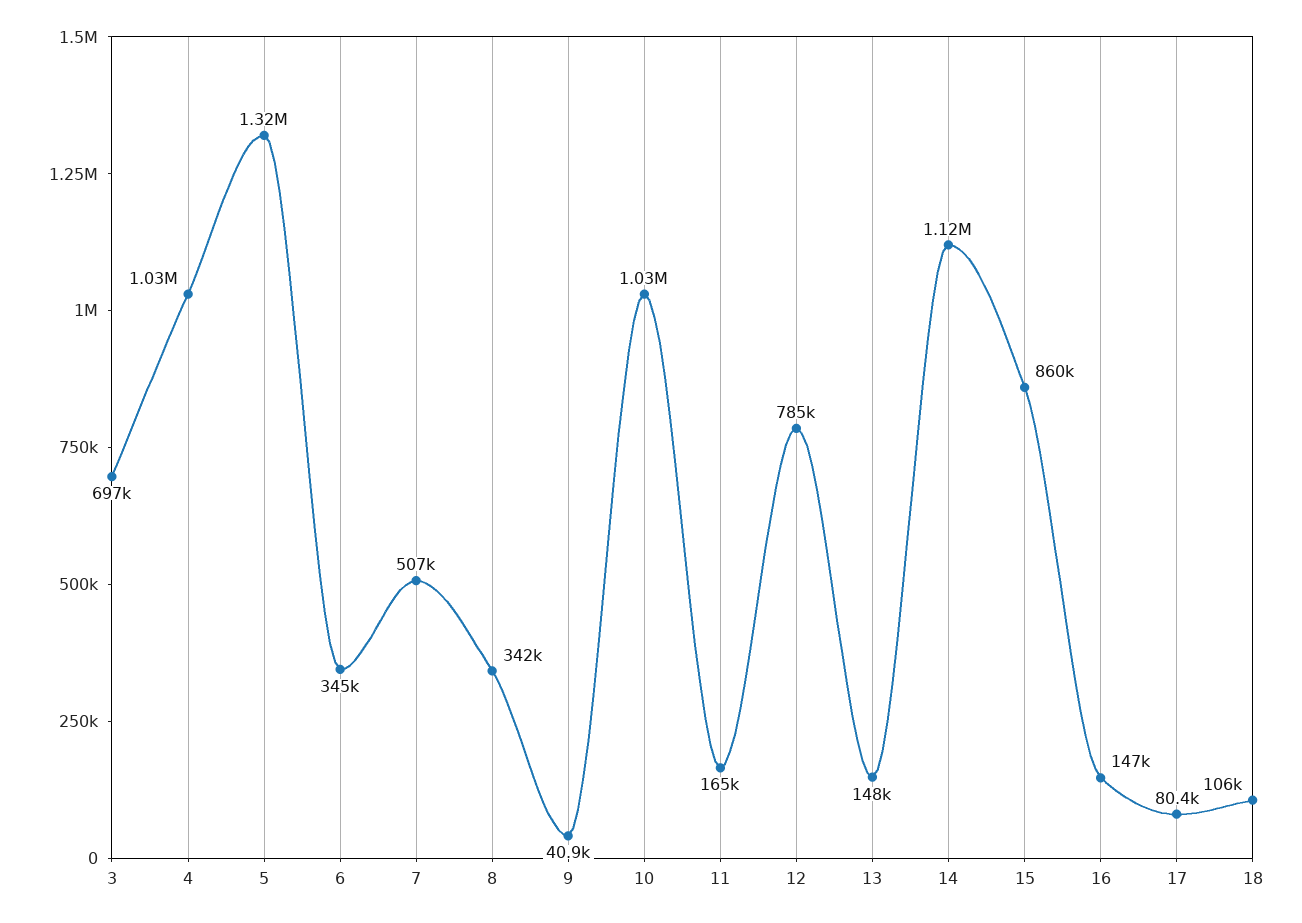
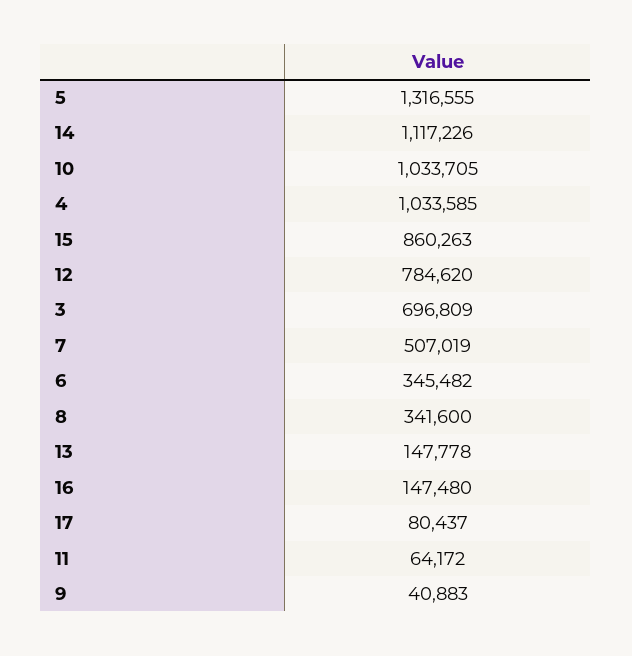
11: 165000 -> 64172
18: 106000 -> none

